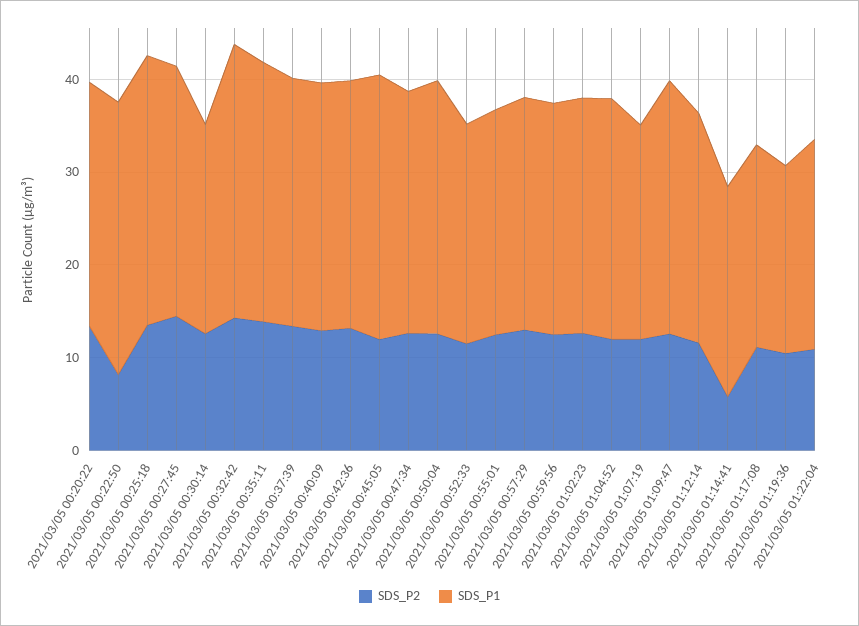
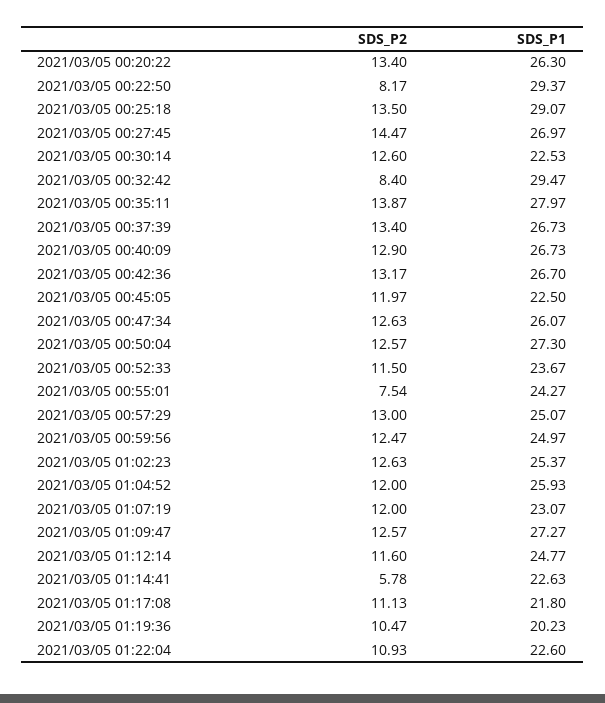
SDS_P2, 2021/03/05 00:32:42: 14 -> 8.4
SDS_P1, 2021/03/05 00:45:05: 28 -> 22.5
SDS_P2, 2021/03/05 00:55:01: 12 -> 7.54

